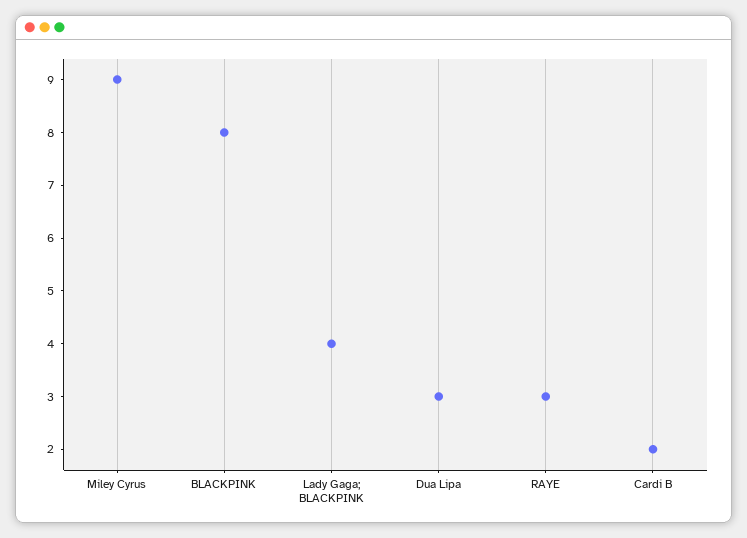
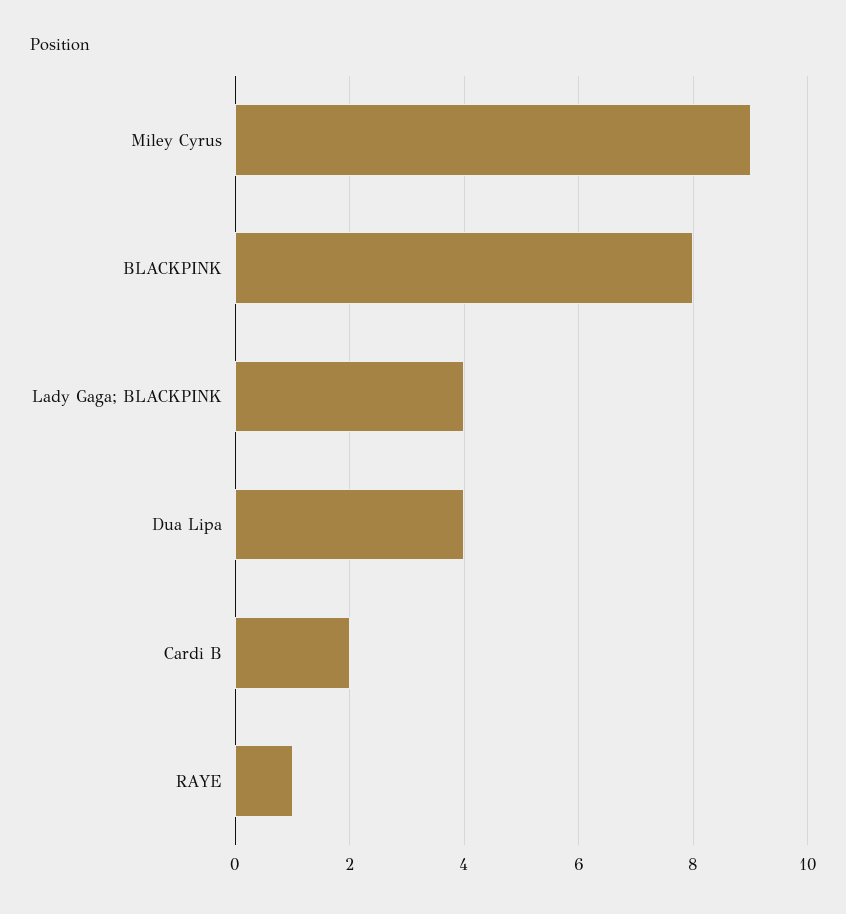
Dua Lipa: 3 -> 4
RAYE: 3 -> 1

